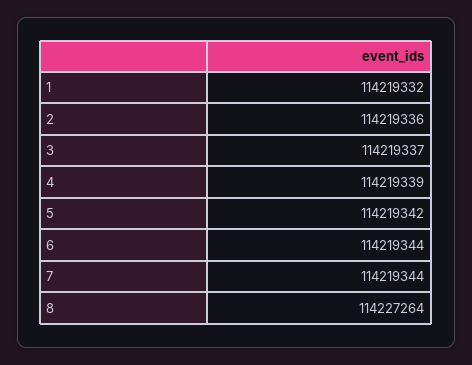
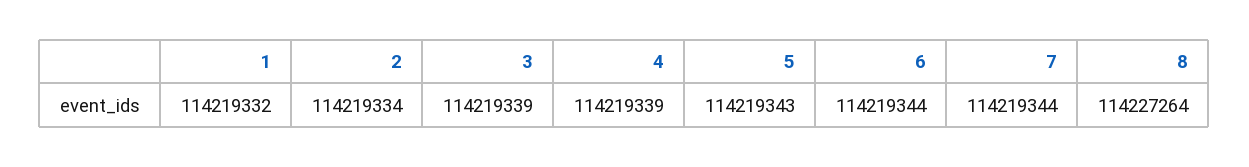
2: 114219336 -> 114219334
3: 114219337 -> 114219339
5: 114219342 -> 114219343

